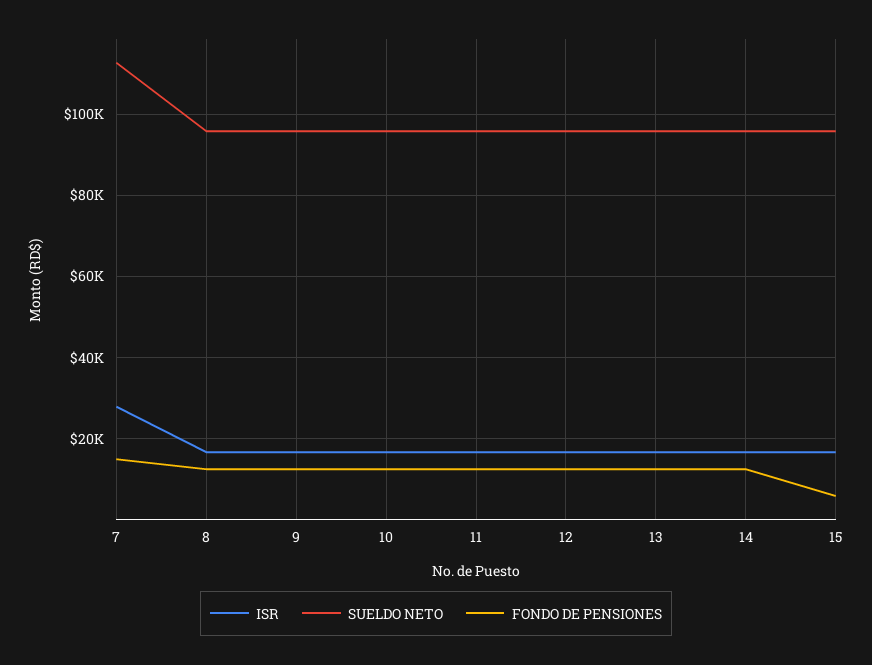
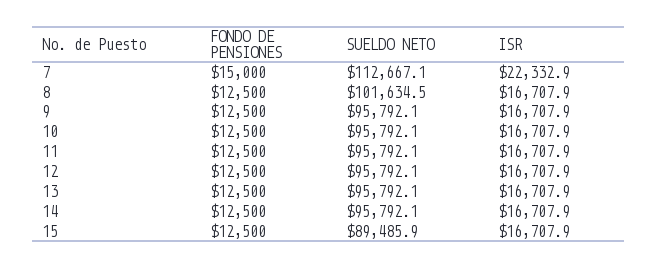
ISR, 7: 28000 -> 22332.9
SUELDO NETO, 8: 96000 -> 101634.5
SUELDO NETO, 15: 96000 -> 89485.9
FONDO DE PENSIONES, 15: 6000 -> 12500

